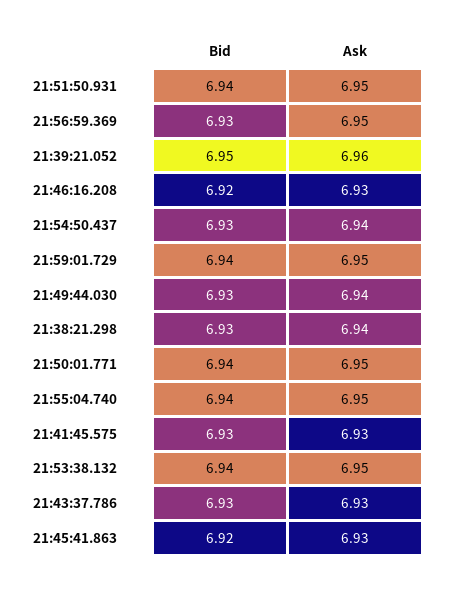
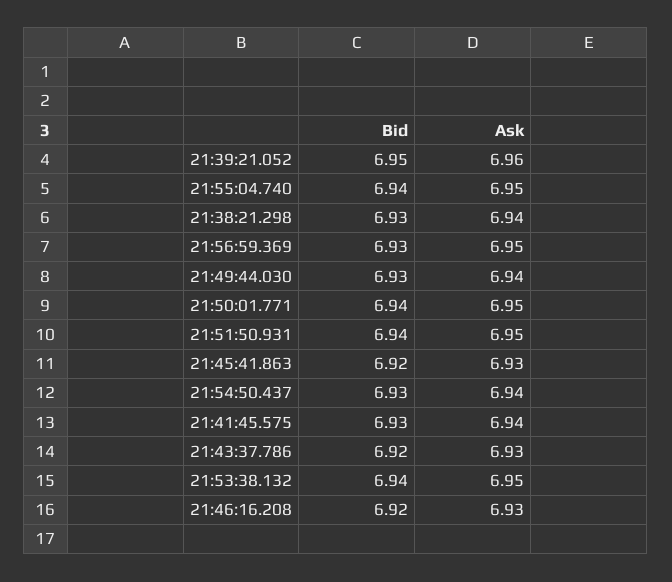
Bid, 21:59:01.729: 6.94 -> none
Ask, 21:59:01.729: 6.95 -> none
Ask, 21:41:45.575: 6.93 -> 6.94
Bid, 21:43:37.786: 6.93 -> 6.92

